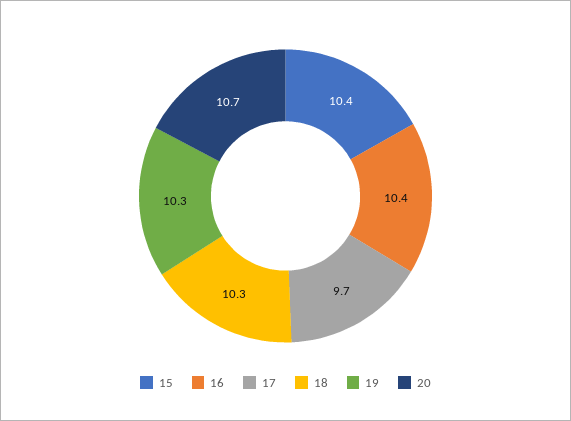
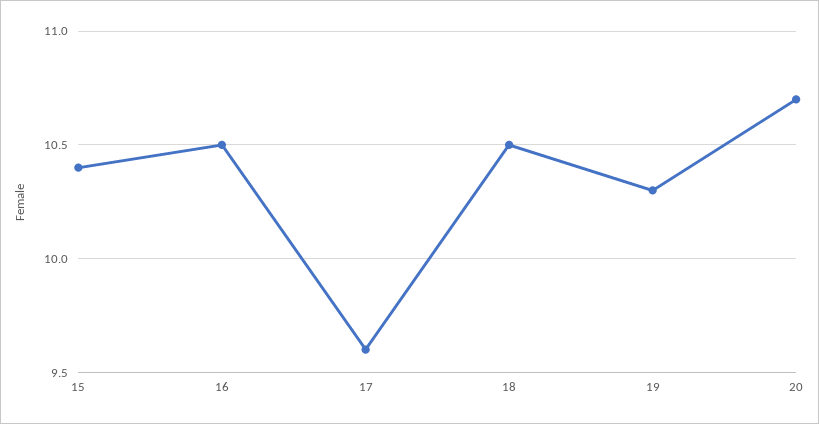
16: 10.4 -> 10.5
17: 9.7 -> 9.6
18: 10.3 -> 10.5

